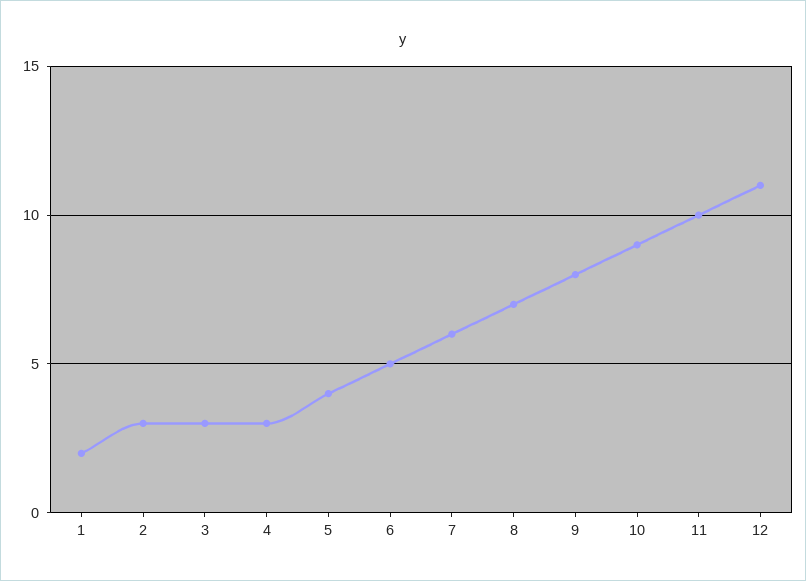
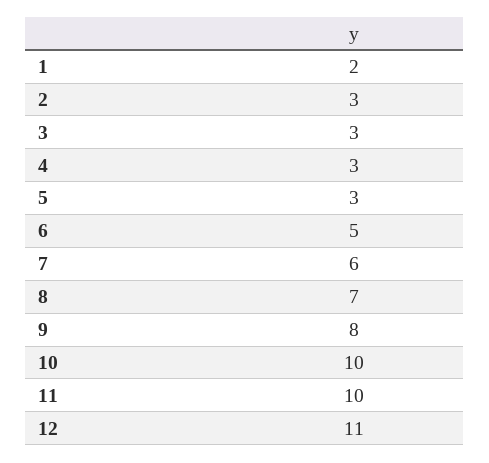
5: 4 -> 3
10: 9 -> 10

